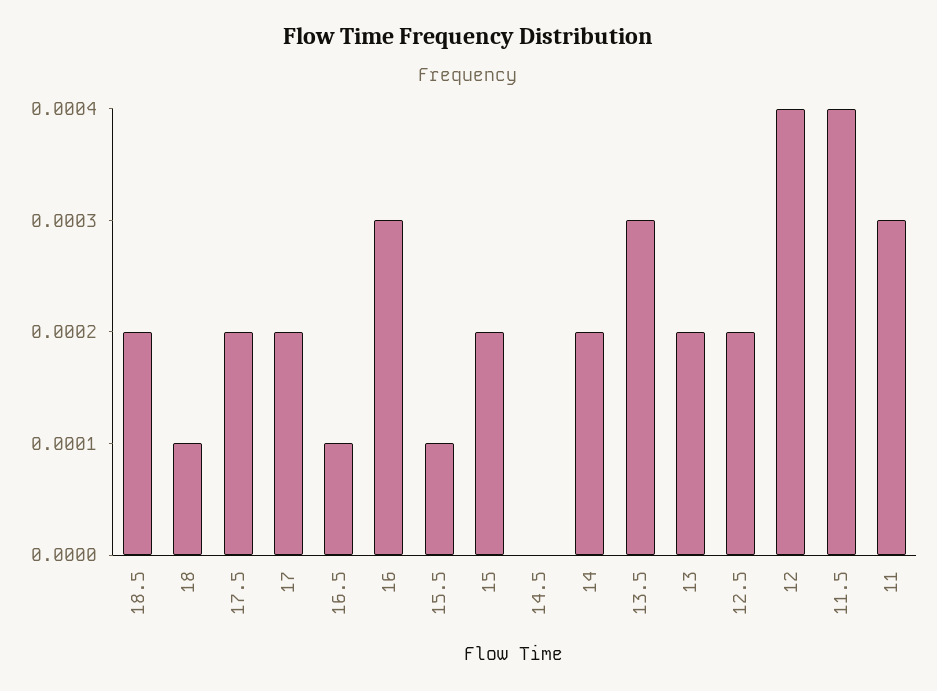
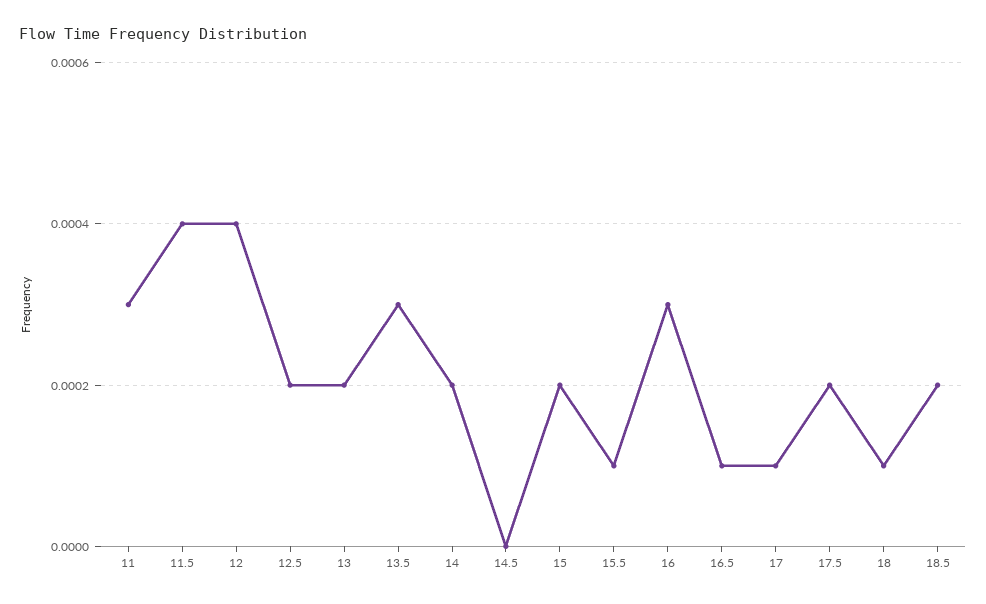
17: 0.0002 -> 0.0001

